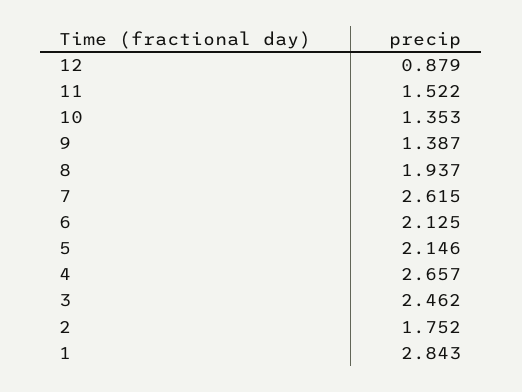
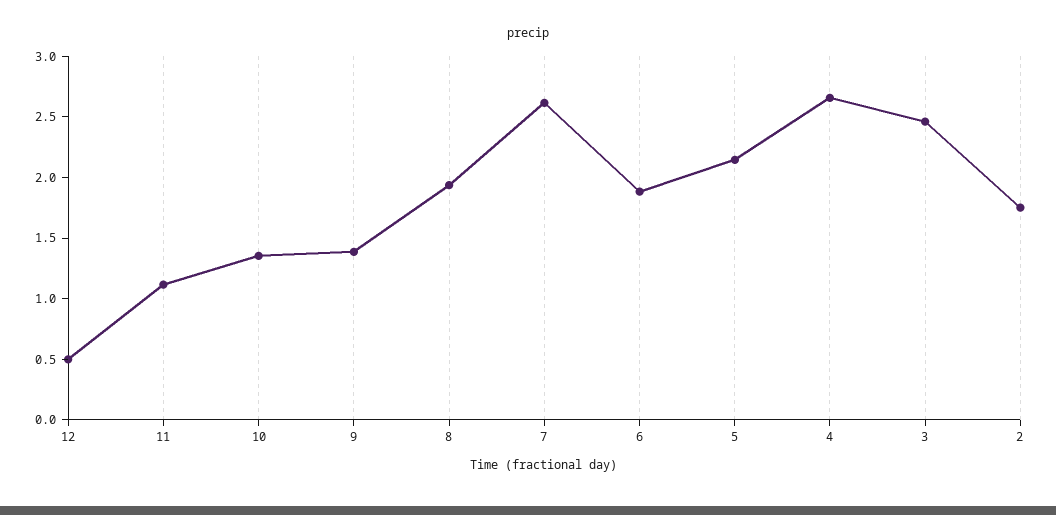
12: 0.879 -> 0.5
11: 1.522 -> 1.1
6: 2.125 -> 1.9
1: 2.843 -> none

